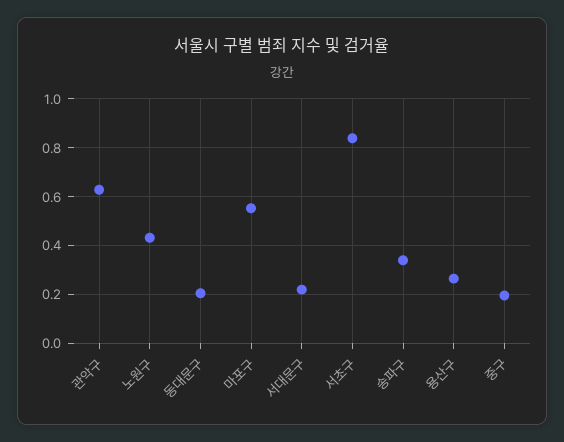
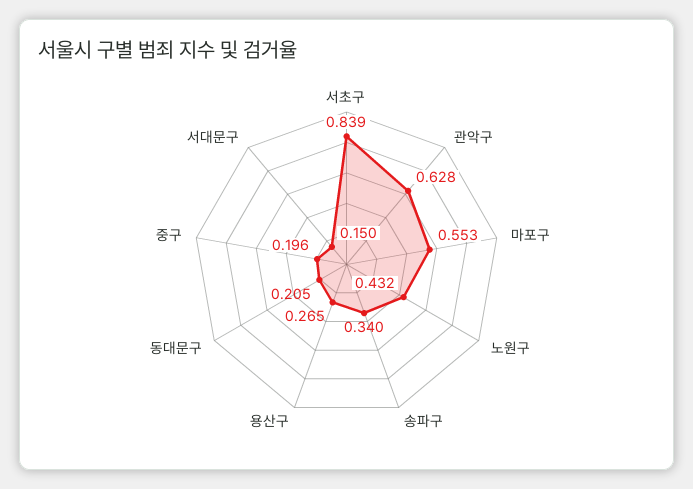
서대문구: 0.225 -> 0.15

